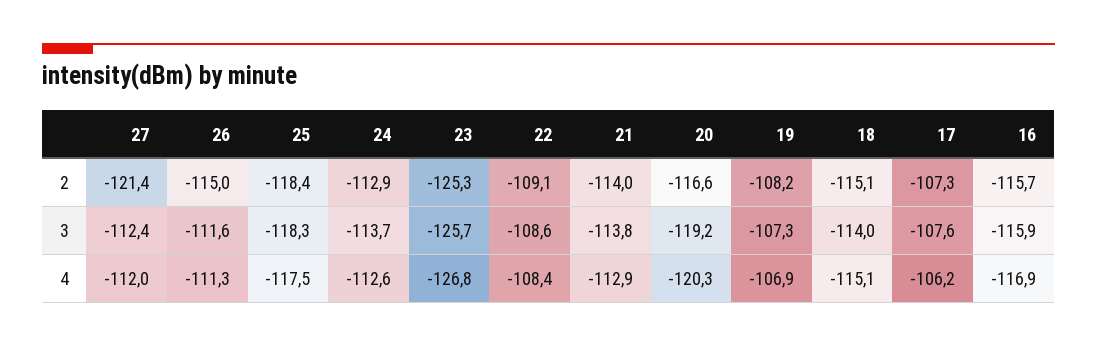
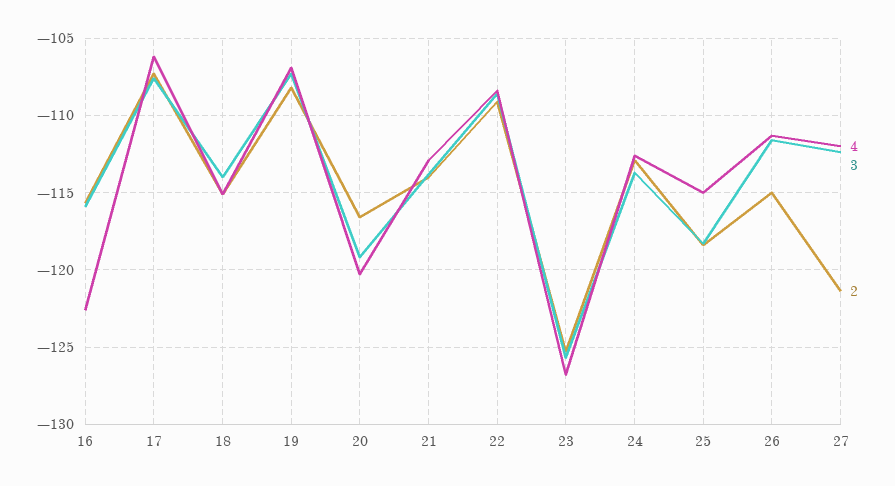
4, 25: -117.5 -> -115
4, 16: -116.9 -> -122.5

